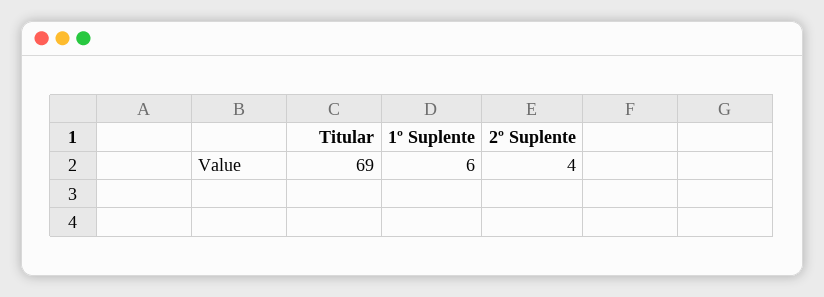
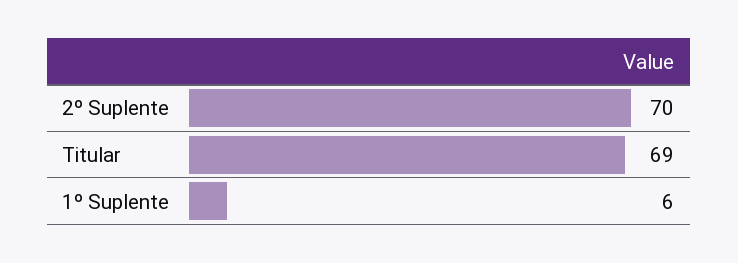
2º Suplente: 4 -> 70

